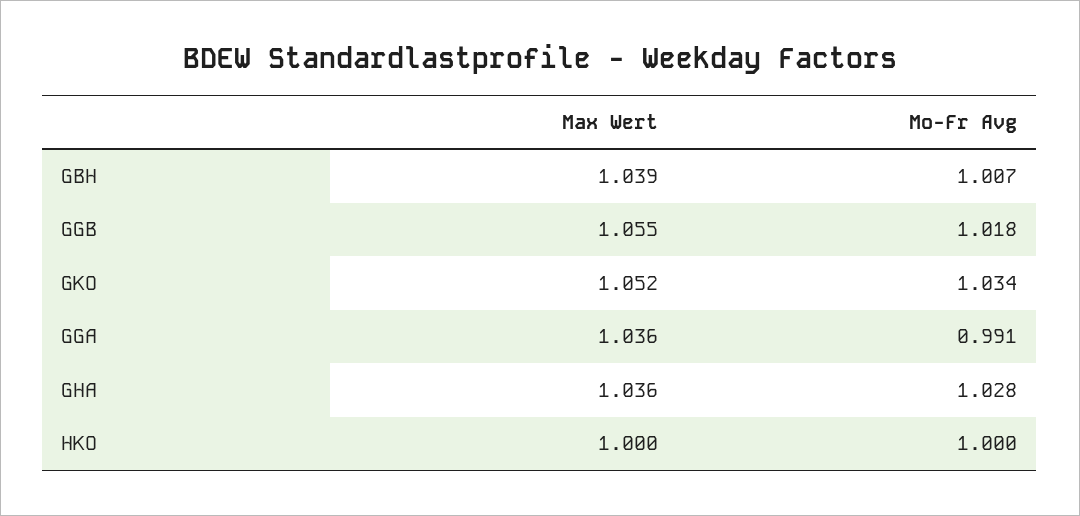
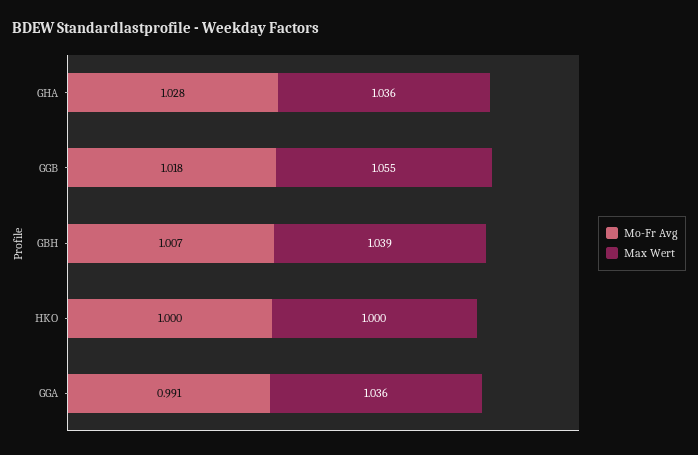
Max Wert, GKO: 1.052 -> none
Mo-Fr Avg, GKO: 1.034 -> none

